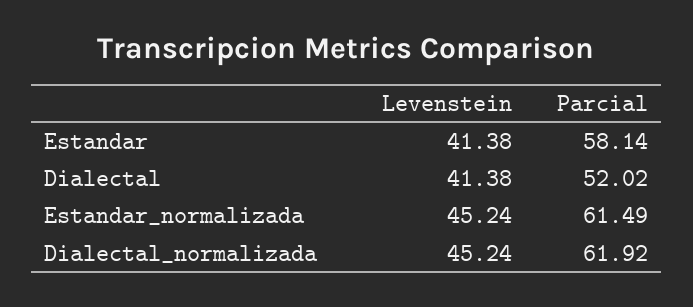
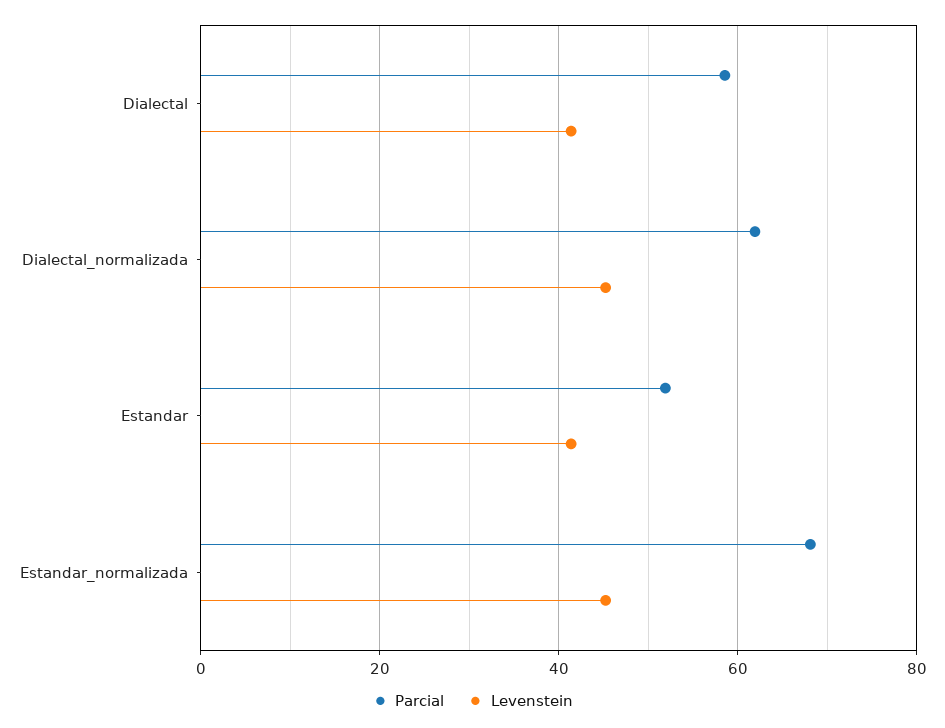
Parcial, Estandar: 58.14 -> 52
Parcial, Dialectal: 52.02 -> 58
Parcial, Estandar_normalizada: 61.49 -> 68

